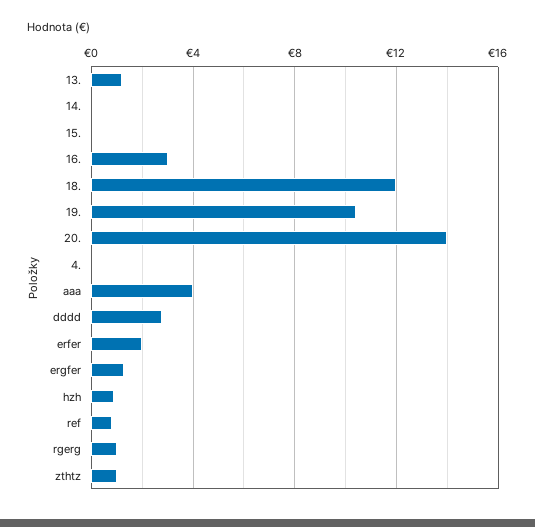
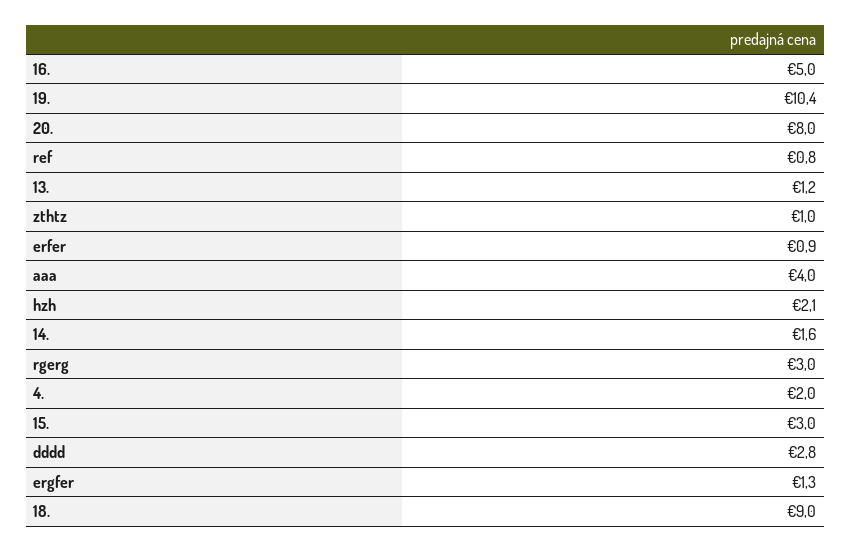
14.: 0 -> 1.6
15.: 0 -> 3
16.: 3 -> 5
18.: 12 -> 9
20.: 14 -> 8
4.: 0 -> 2
erfer: 2 -> 0.9
hzh: 1 -> 2.1
rgerg: 1 -> 3

